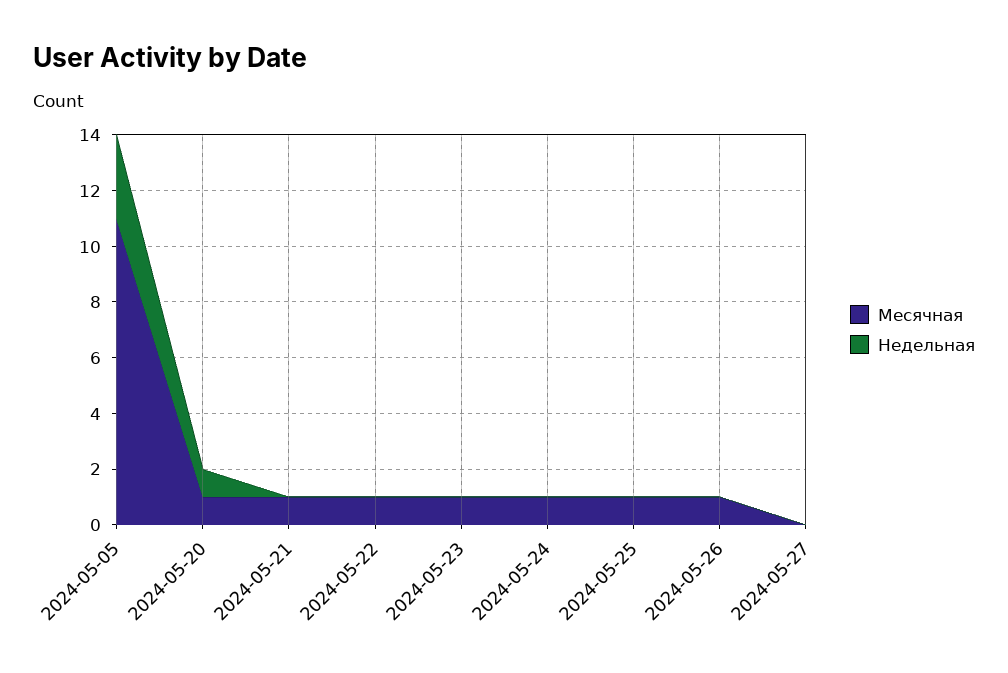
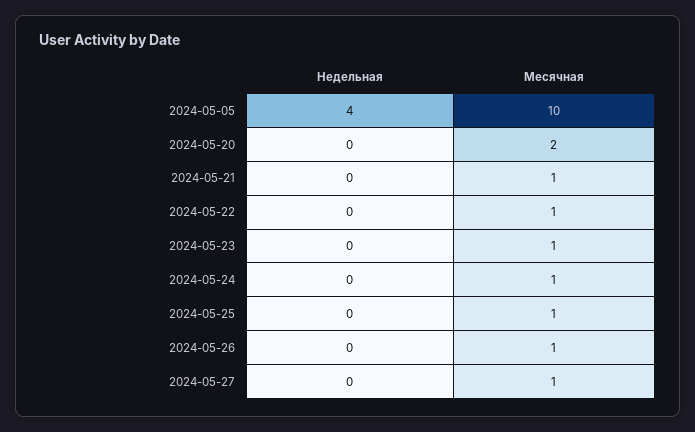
Месячная, 2024-05-05: 11 -> 10
Недельная, 2024-05-05: 3 -> 4
Месячная, 2024-05-20: 1 -> 2
Недельная, 2024-05-20: 1 -> 0
Месячная, 2024-05-27: 0 -> 1

